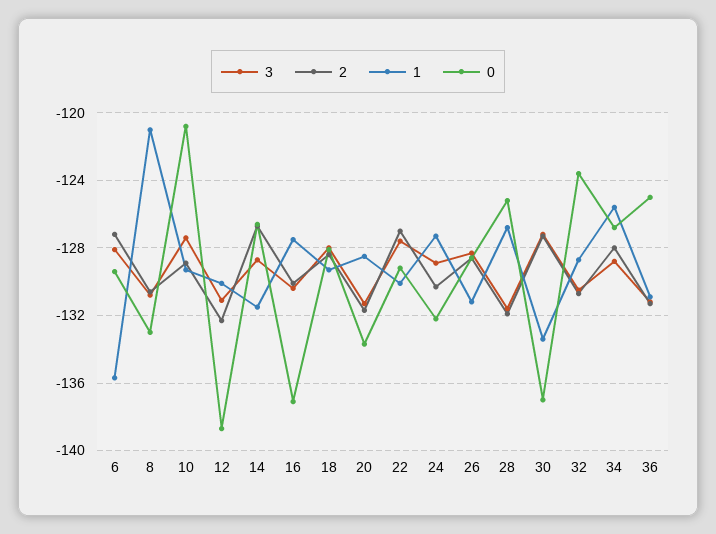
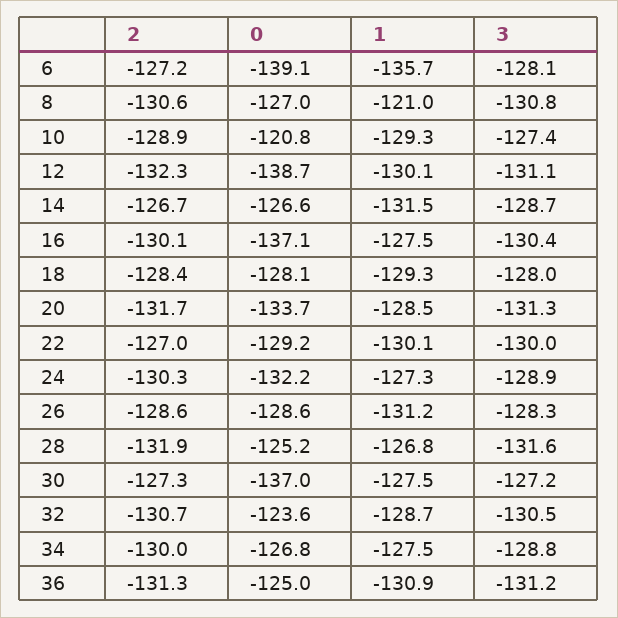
0, 6: -129.5 -> -139.1
0, 8: -133 -> -127
3, 22: -127.5 -> -130
1, 30: -133.5 -> -127.5
2, 34: -128 -> -130
1, 34: -125.5 -> -127.5

